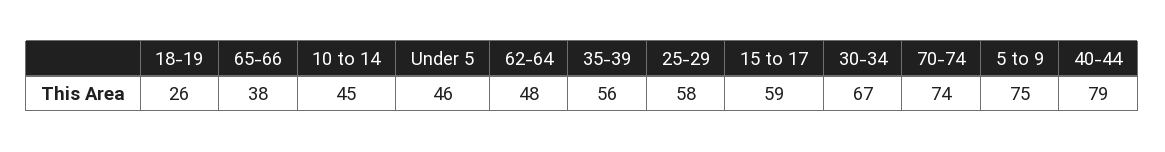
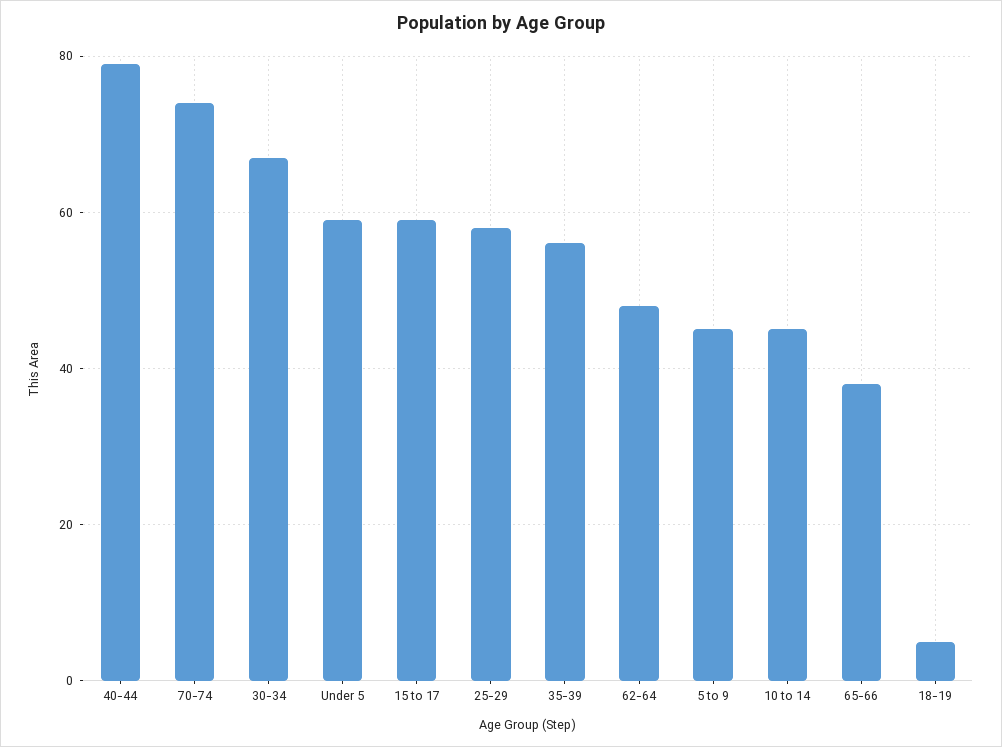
18-19: 26 -> 5
Under 5: 46 -> 60
5 to 9: 75 -> 45

